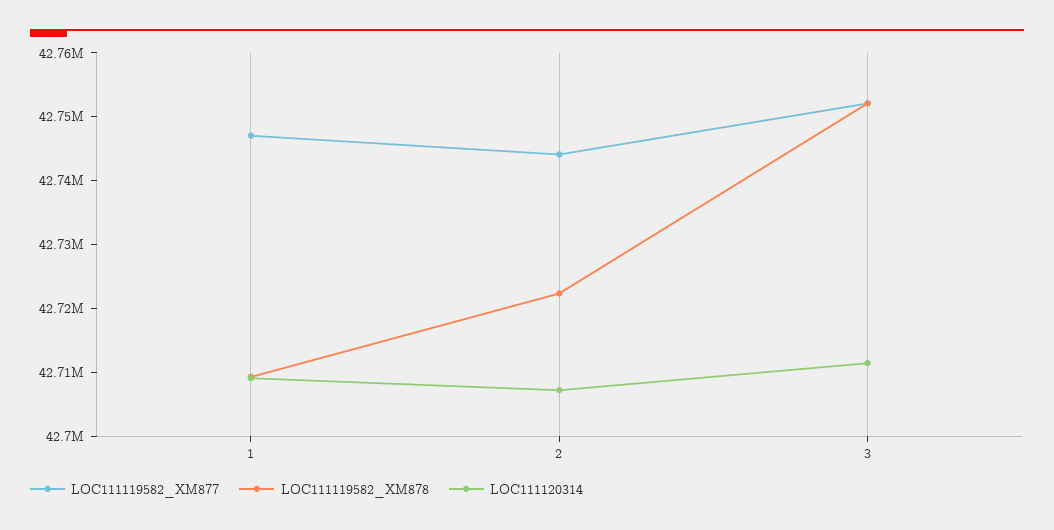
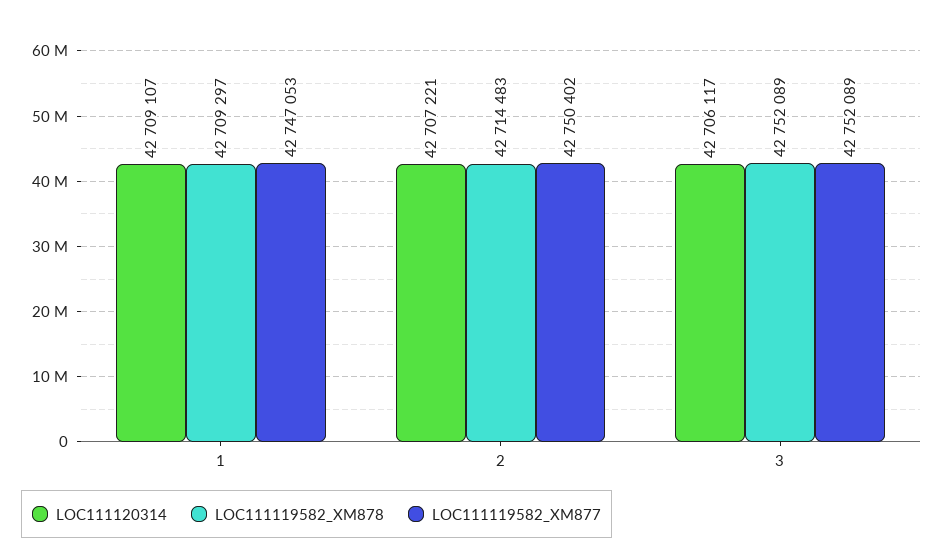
LOC111119582_XM877, 2: 42744000 -> 42750402
LOC111119582_XM878, 2: 42722000 -> 42714483
LOC111120314, 3: 42712000 -> 42706117

